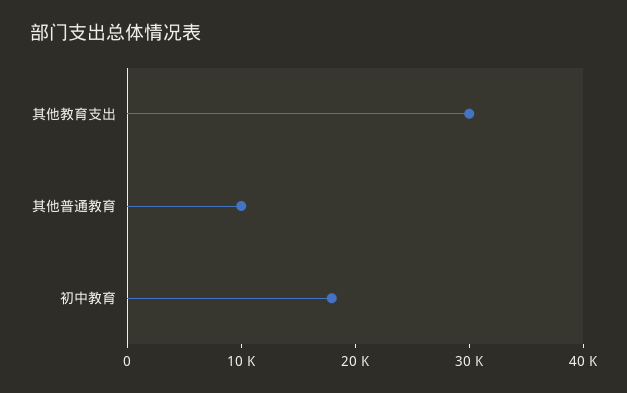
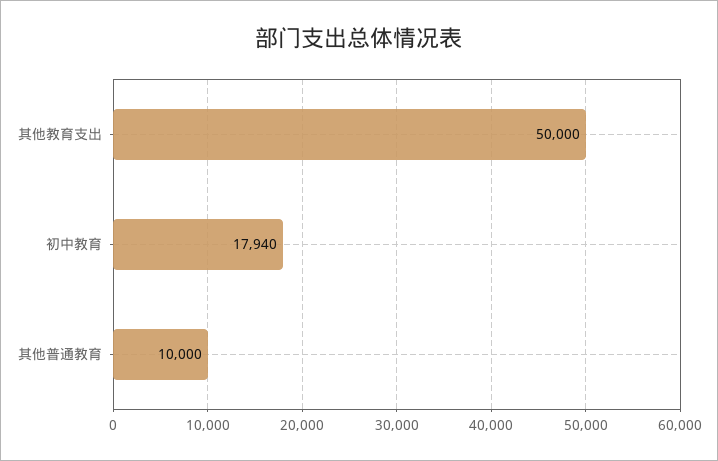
其他教育支出: 30000 -> 50000

